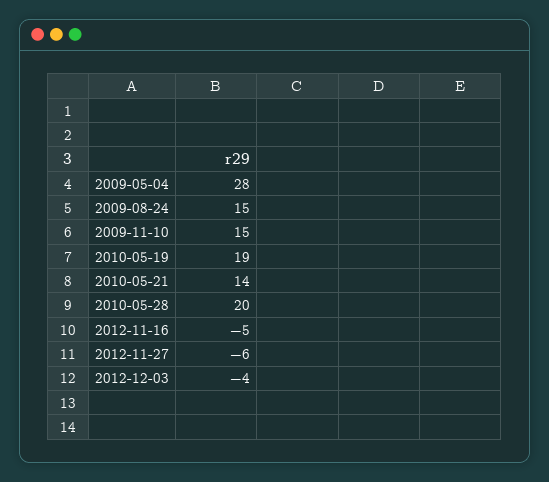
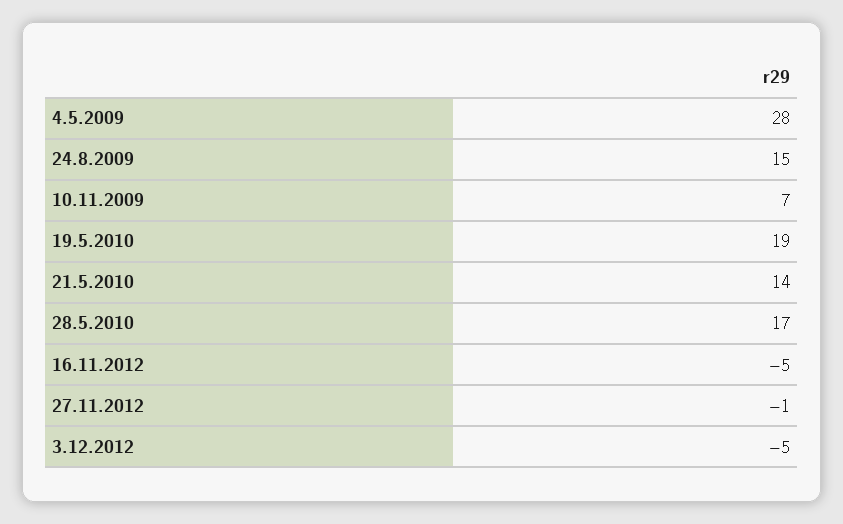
2009-11-10: 15 -> 7
2010-05-28: 20 -> 17
2012-11-27: -6 -> -1
2012-12-03: -4 -> -5

